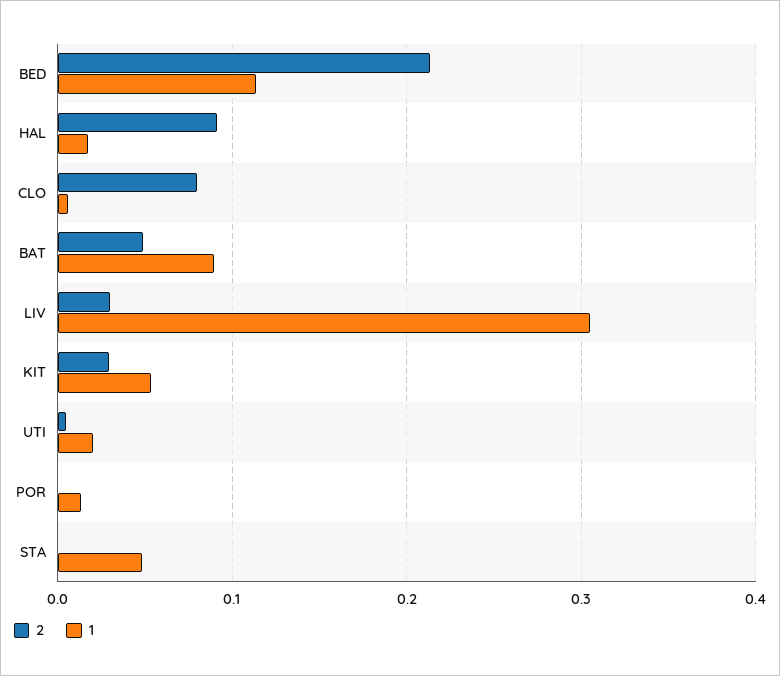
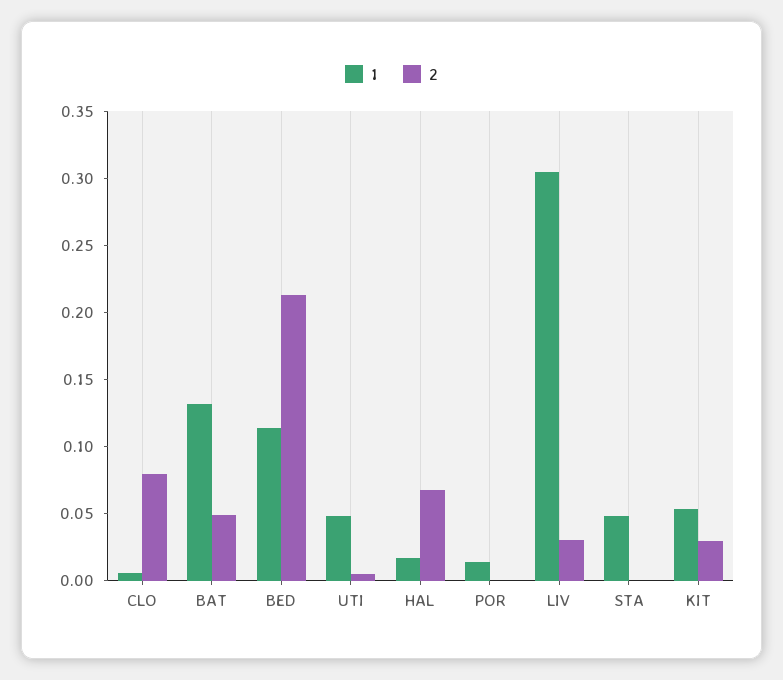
2, HAL: 0.09 -> 0.07
1, BAT: 0.09 -> 0.13
1, UTI: 0.02 -> 0.05

